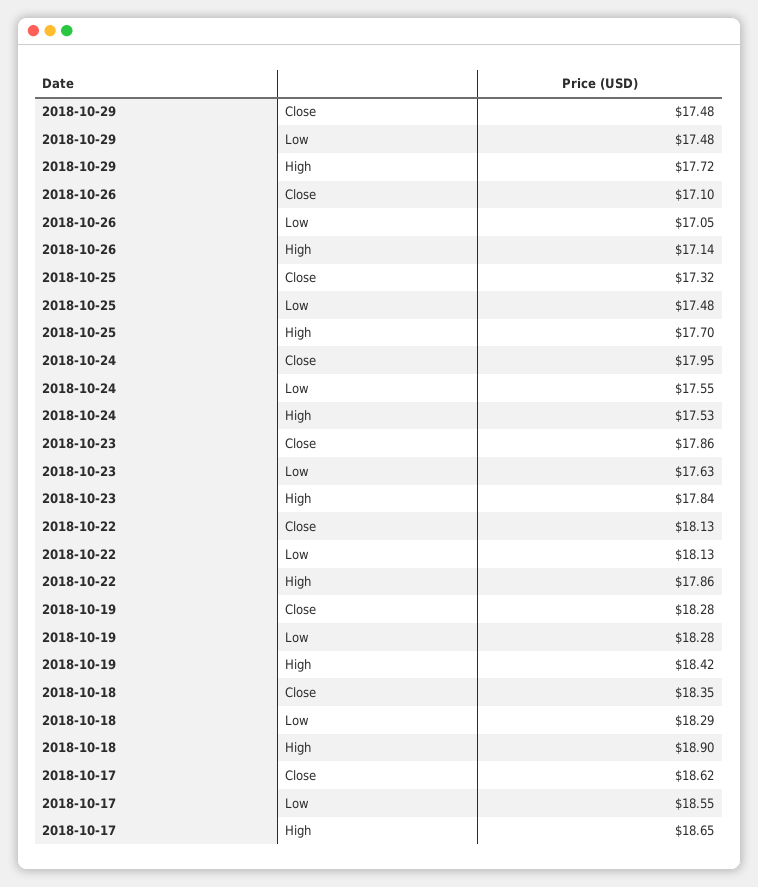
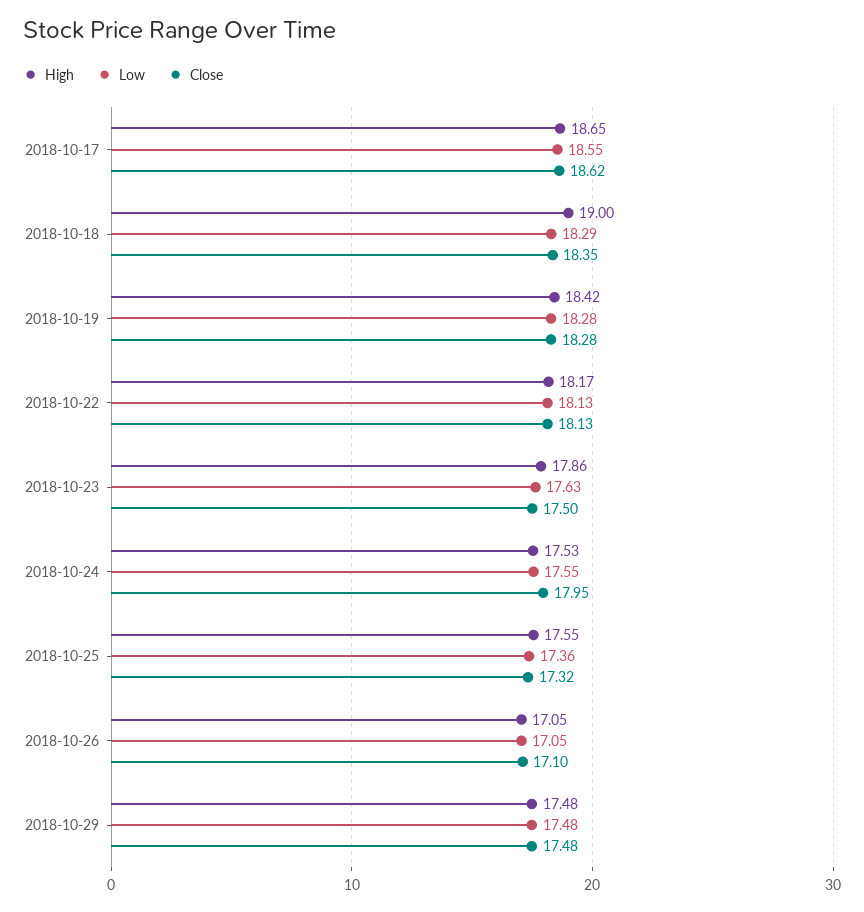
High, 2018-10-29: 17.72 -> 17.48
High, 2018-10-26: 17.14 -> 17.05
Low, 2018-10-25: 17.48 -> 17.36
High, 2018-10-25: 17.7 -> 17.55
Close, 2018-10-23: 17.86 -> 17.5
High, 2018-10-23: 17.84 -> 17.86
High, 2018-10-22: 17.86 -> 18.17
High, 2018-10-18: 18.9 -> 19

